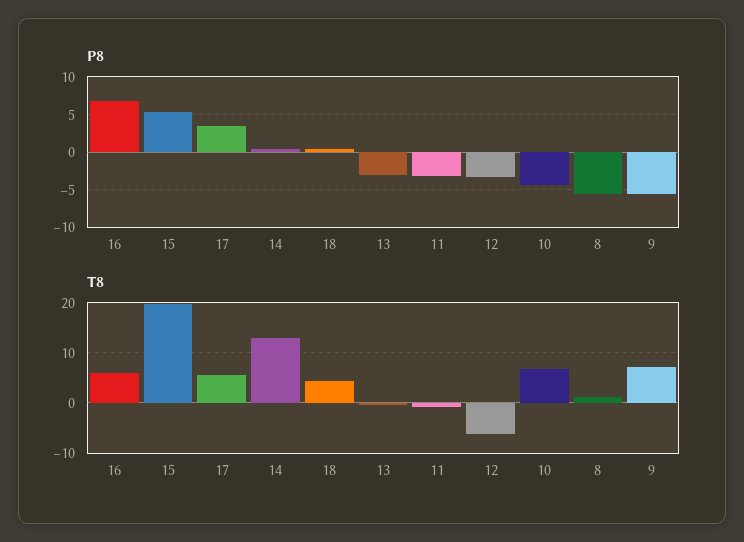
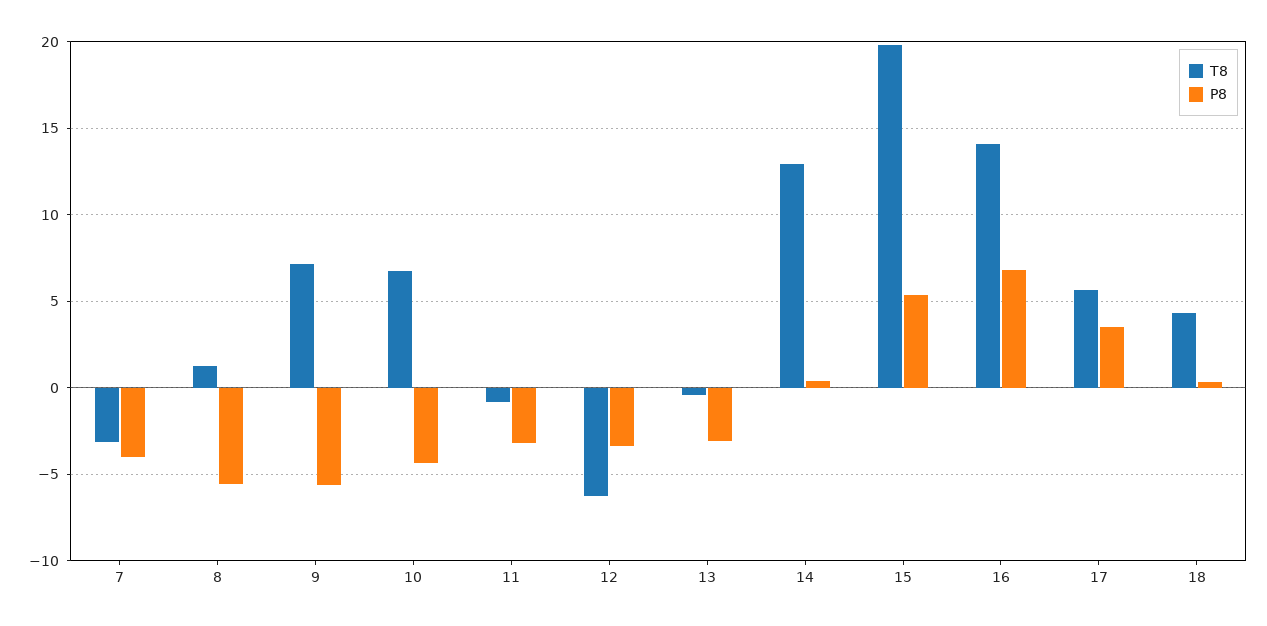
T8, 16: 6 -> 14
T8, 7: none -> -3
P8, 7: none -> -4

